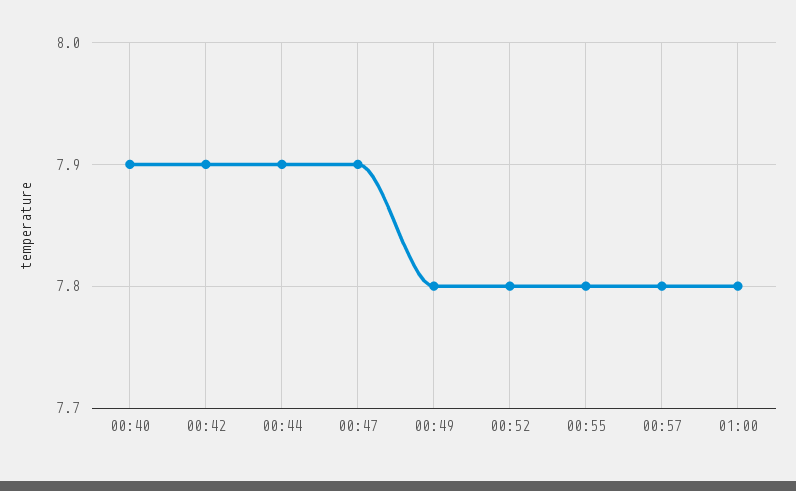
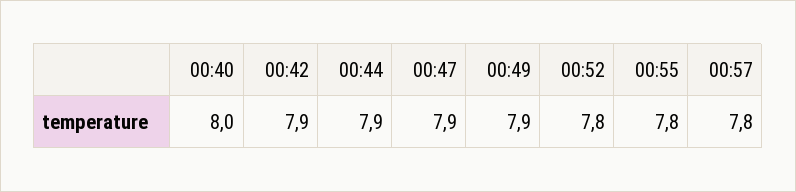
00:40: 7.9 -> 8
00:49: 7.8 -> 7.9
01:00: 7.8 -> none

